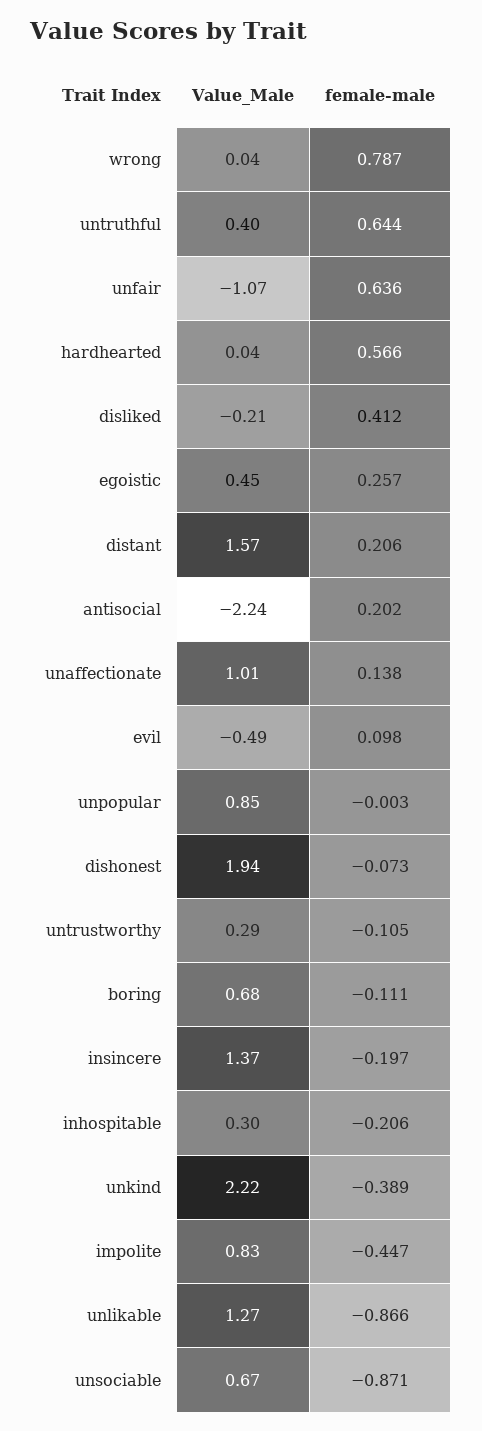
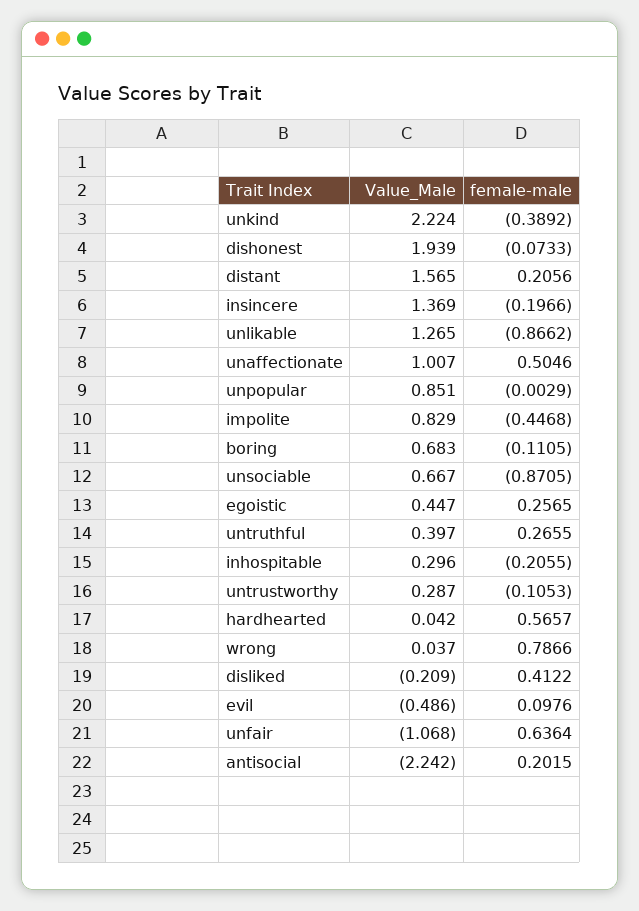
female-male, untruthful: 0.644 -> 0.2655
female-male, unaffectionate: 0.138 -> 0.5046

